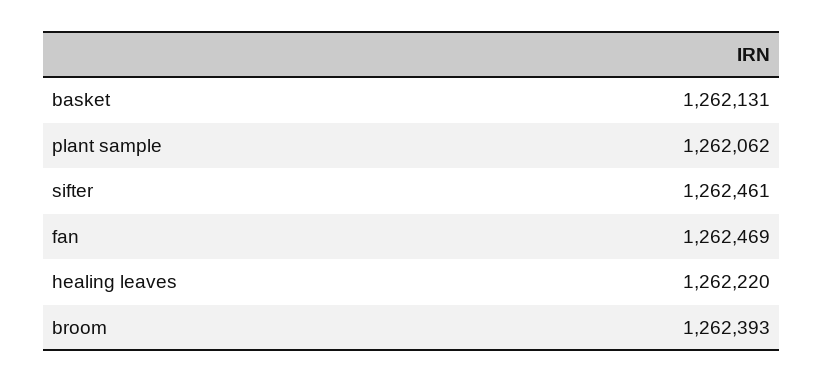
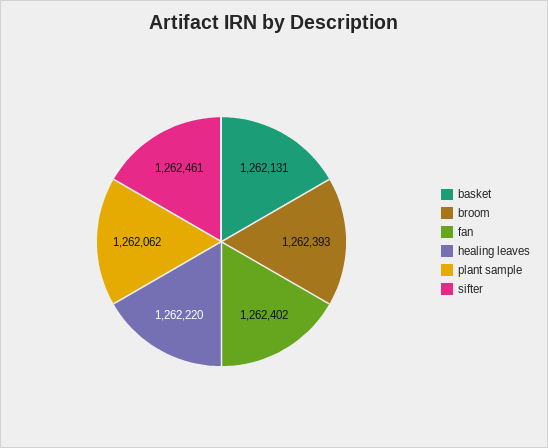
fan: 1262469 -> 1262402

